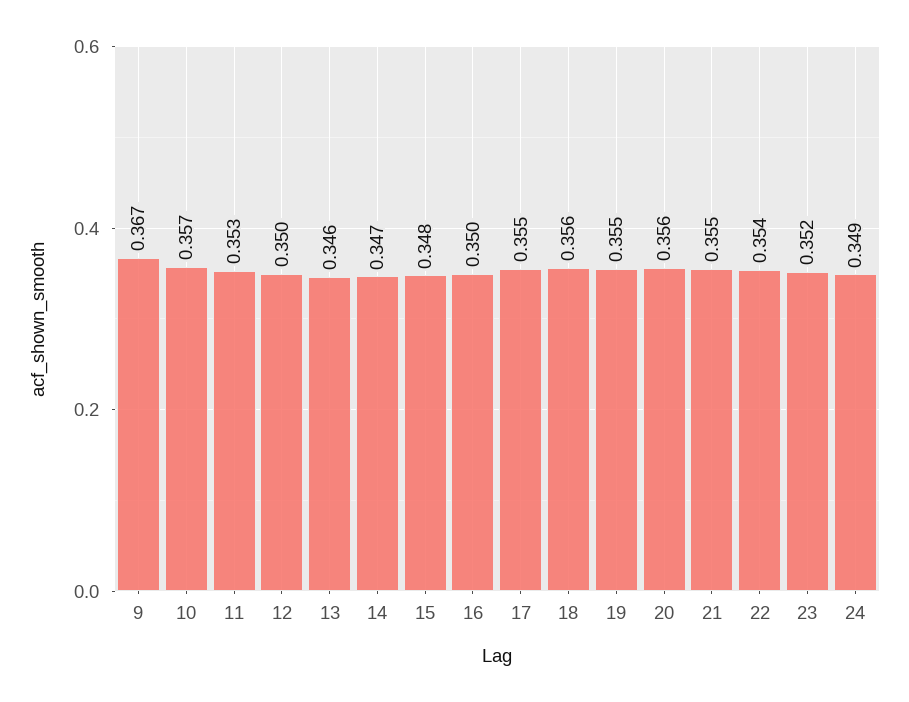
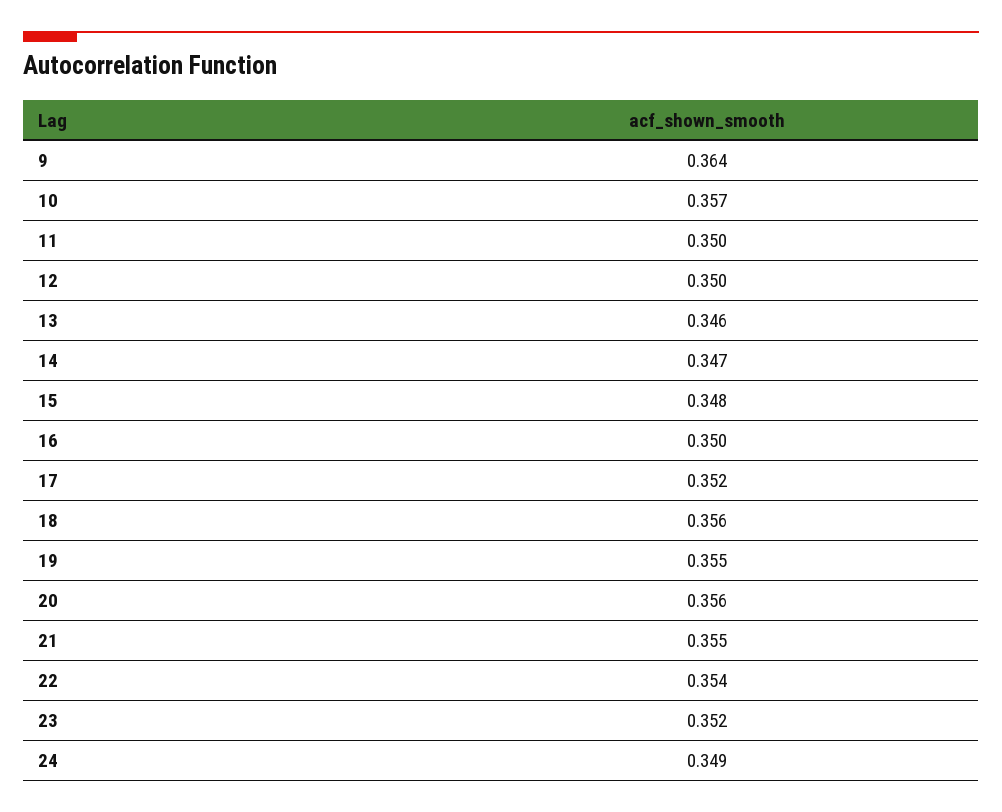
9: 0.367 -> 0.364
11: 0.353 -> 0.35
17: 0.355 -> 0.352

